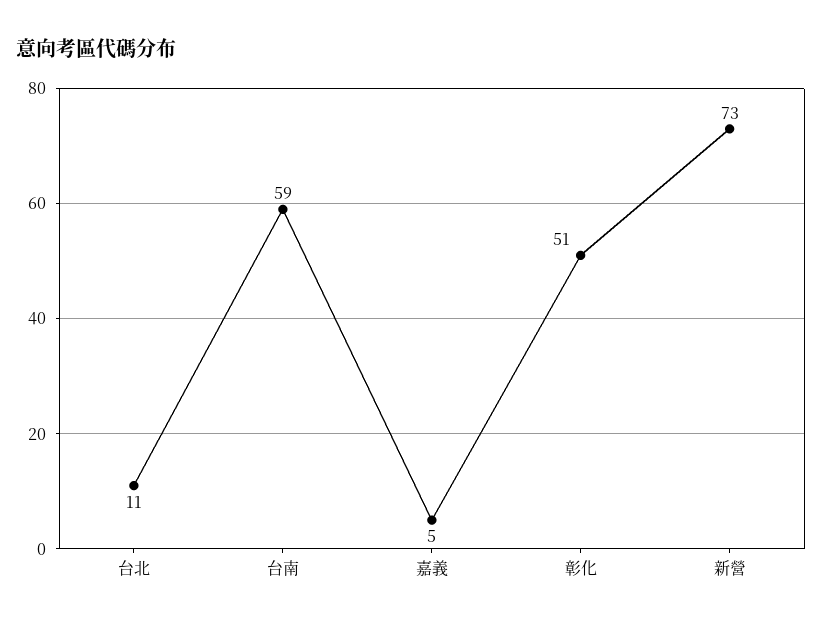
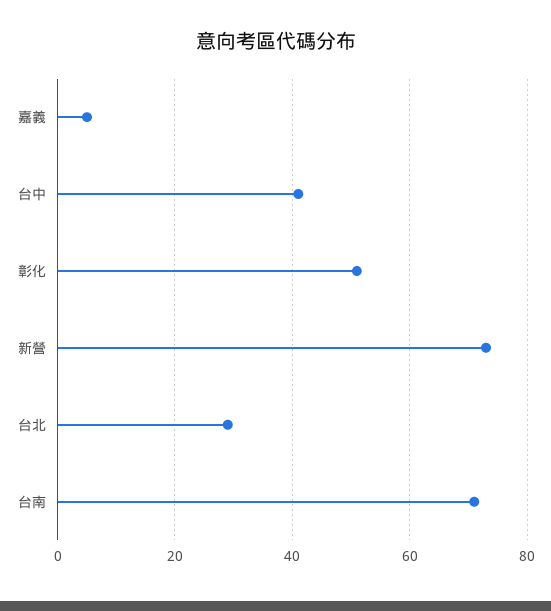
台北: 11 -> 30
台南: 59 -> 70
台中: none -> 40

